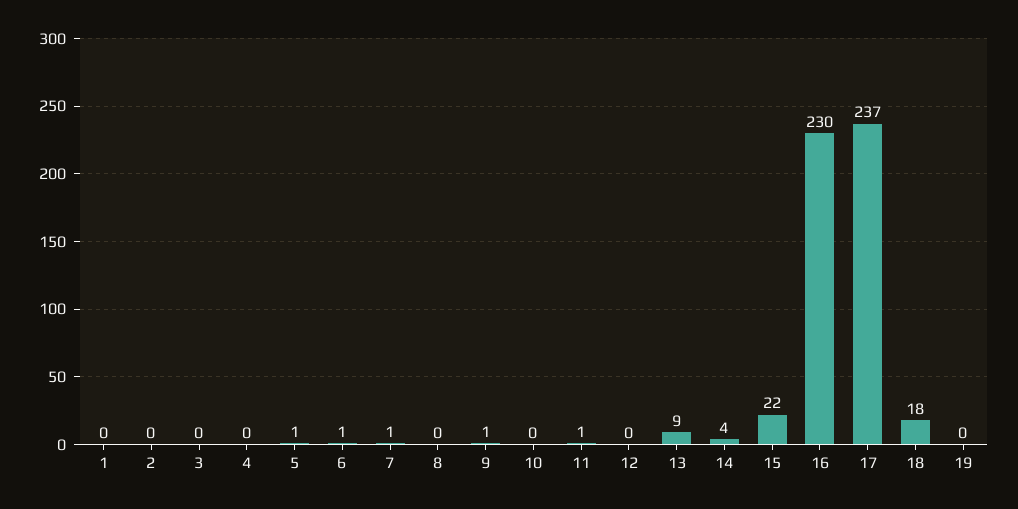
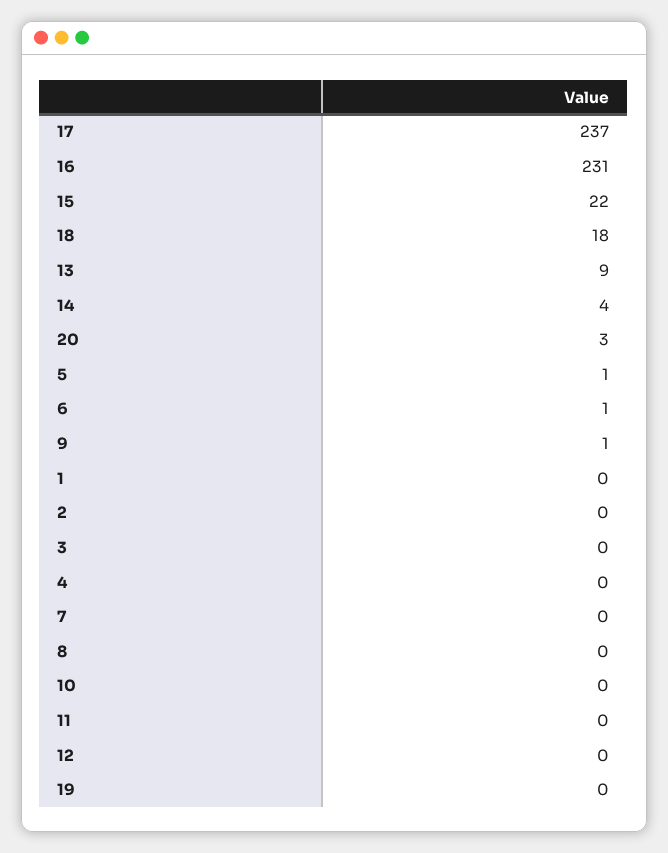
7: 1 -> 0
11: 1 -> 0
16: 230 -> 231
20: none -> 3

